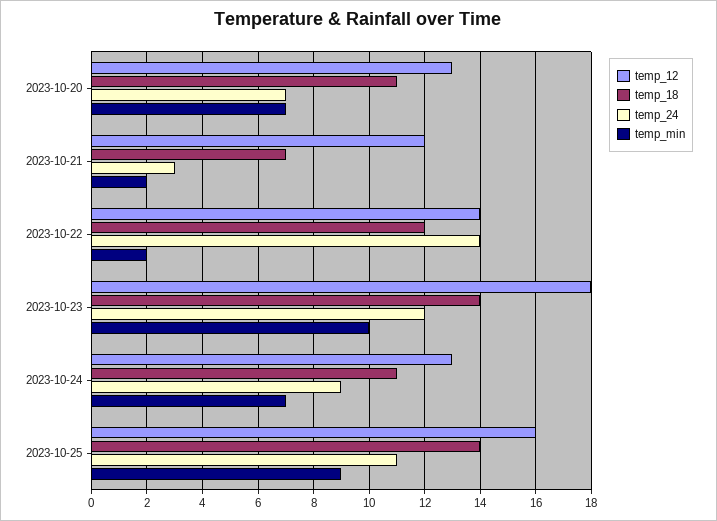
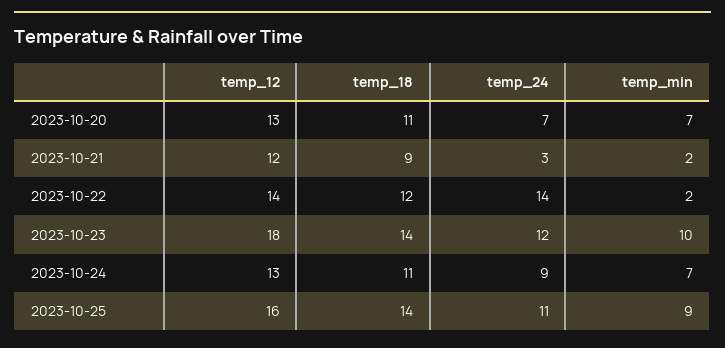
temp_18, 2023-10-21: 7 -> 9

